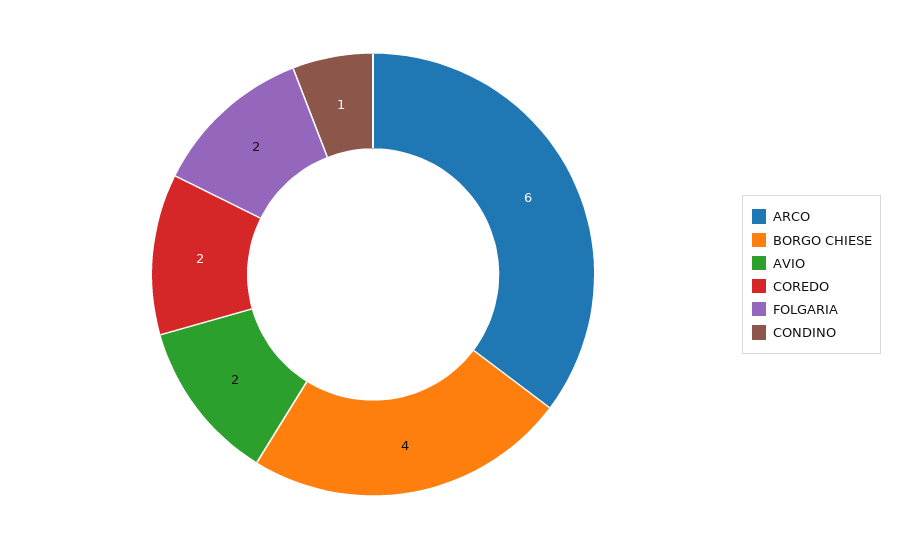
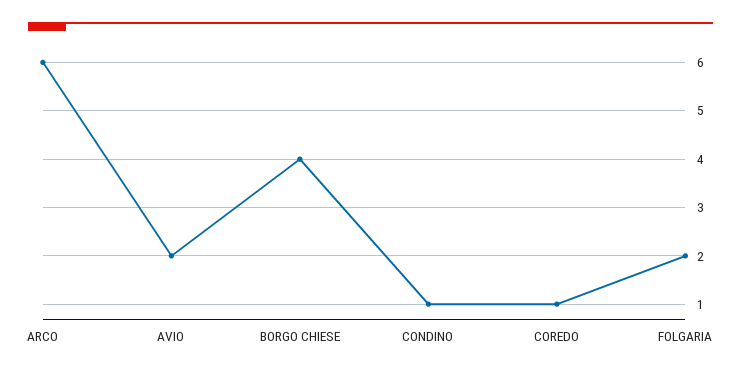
COREDO: 2 -> 1

